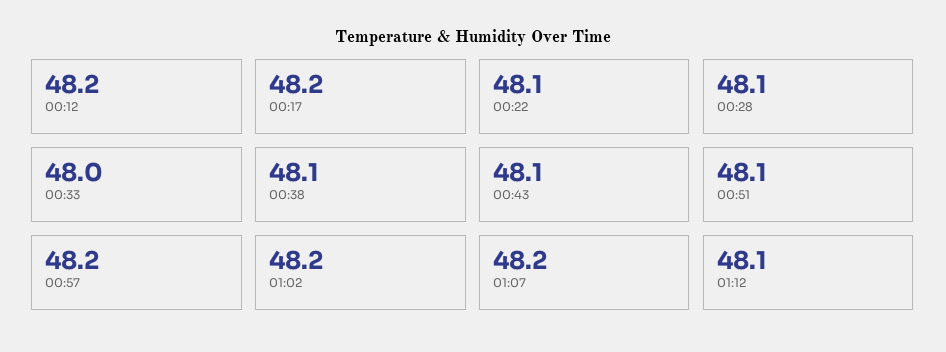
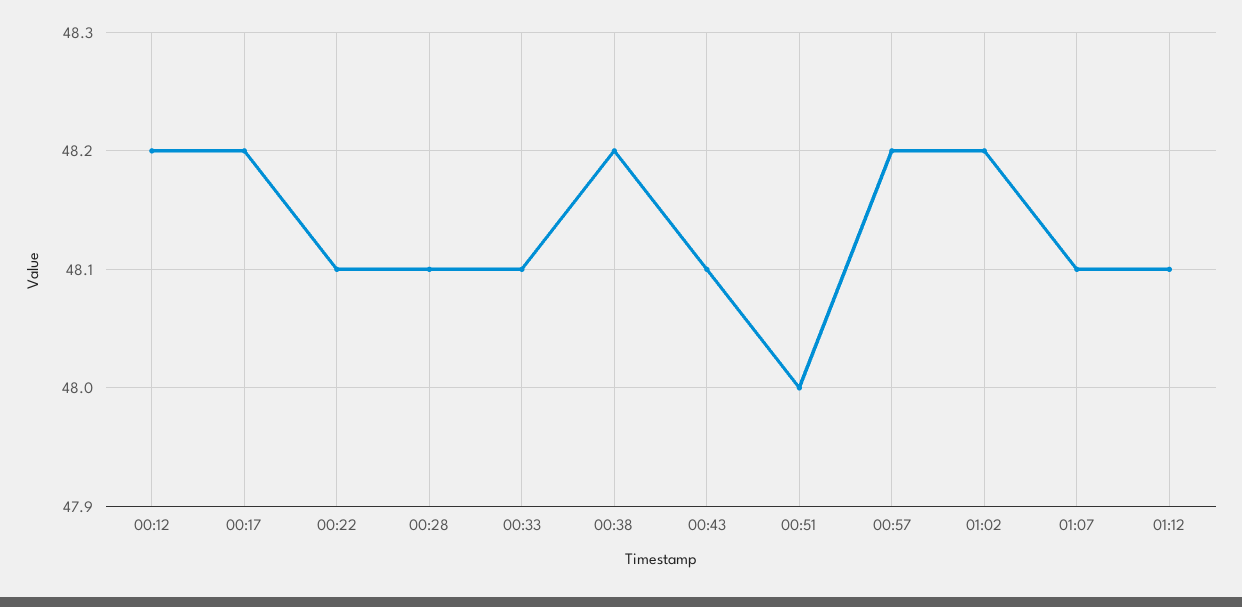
00:33: 48 -> 48.1
00:38: 48.1 -> 48.2
00:51: 48.1 -> 48
01:07: 48.2 -> 48.1

